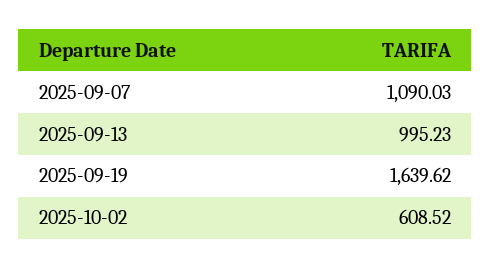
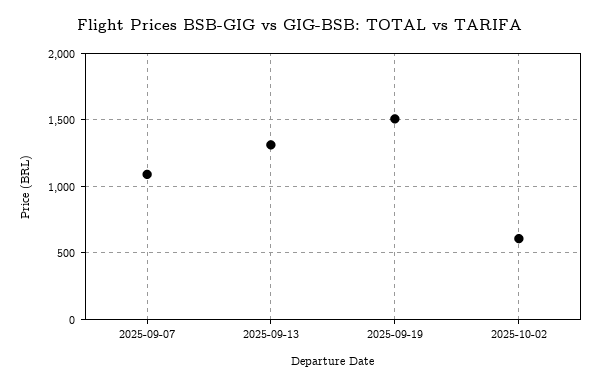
2025-09-13: 995.23 -> 1300
2025-09-19: 1639.62 -> 1500

